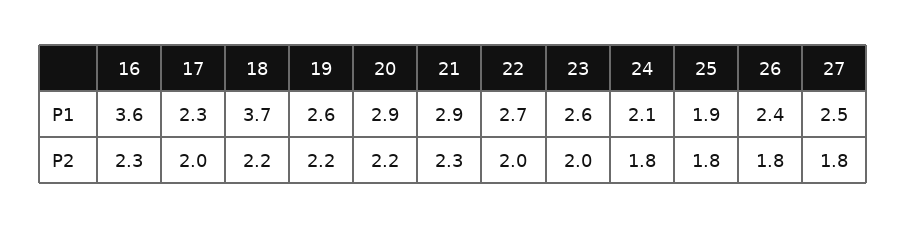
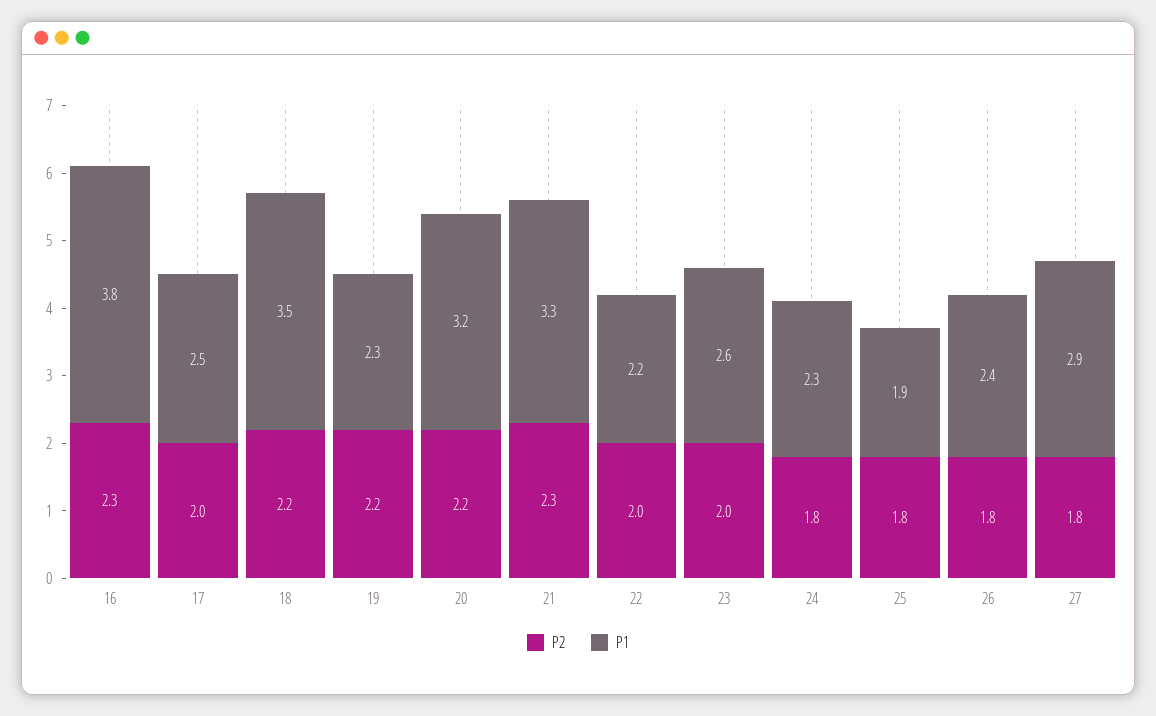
P1, 16: 3.6 -> 3.8
P1, 17: 2.3 -> 2.5
P1, 18: 3.7 -> 3.5
P1, 19: 2.6 -> 2.3
P1, 20: 2.9 -> 3.2
P1, 21: 2.9 -> 3.3
P1, 22: 2.7 -> 2.2
P1, 24: 2.1 -> 2.3
P1, 27: 2.5 -> 2.9

